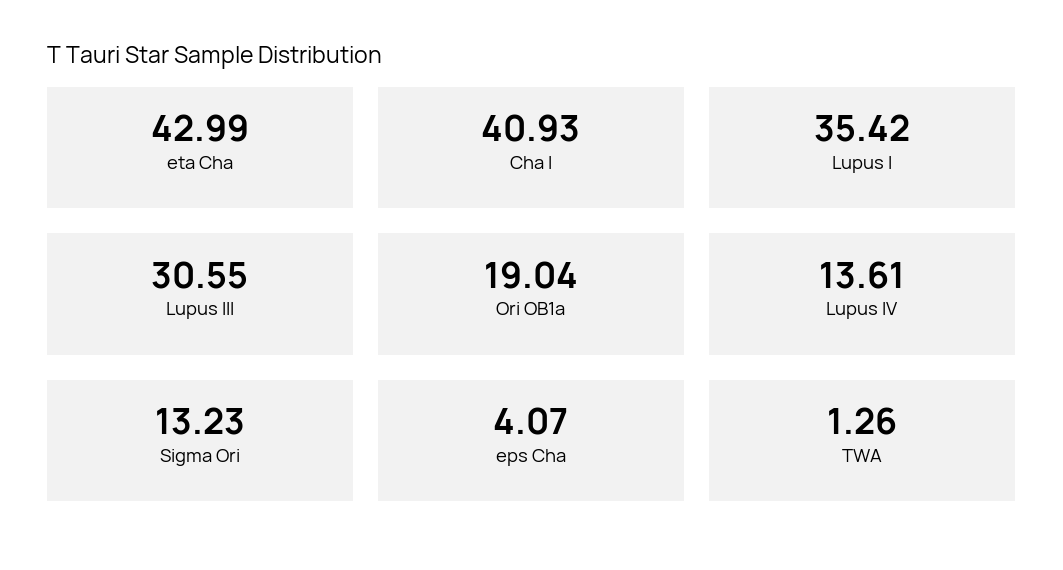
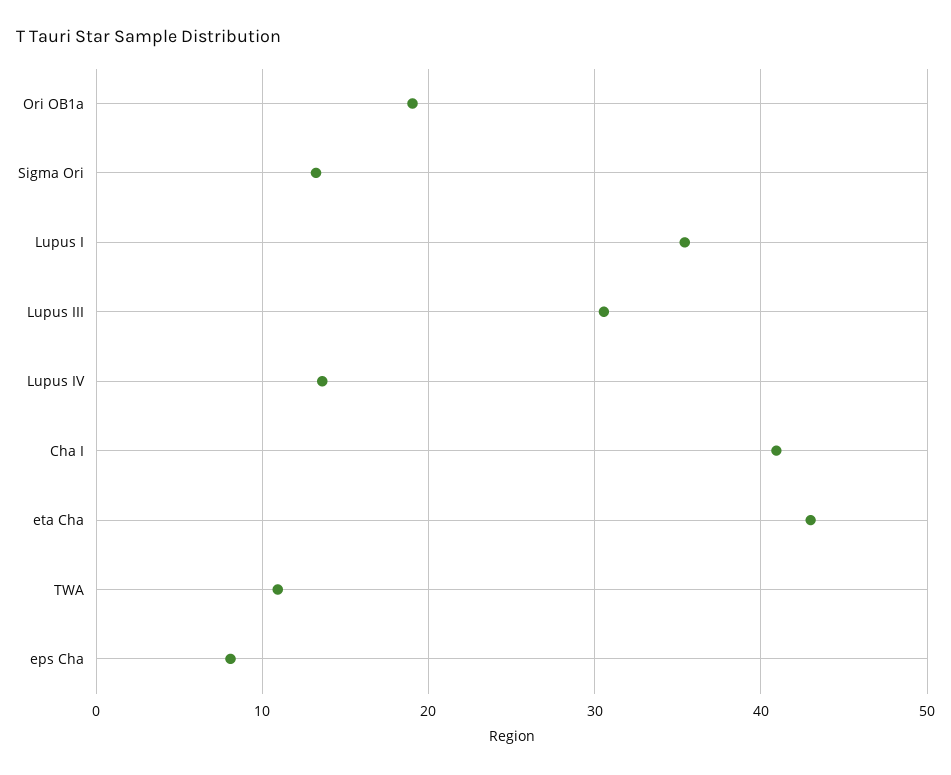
eps Cha: 4.07 -> 8
TWA: 1.26 -> 11

